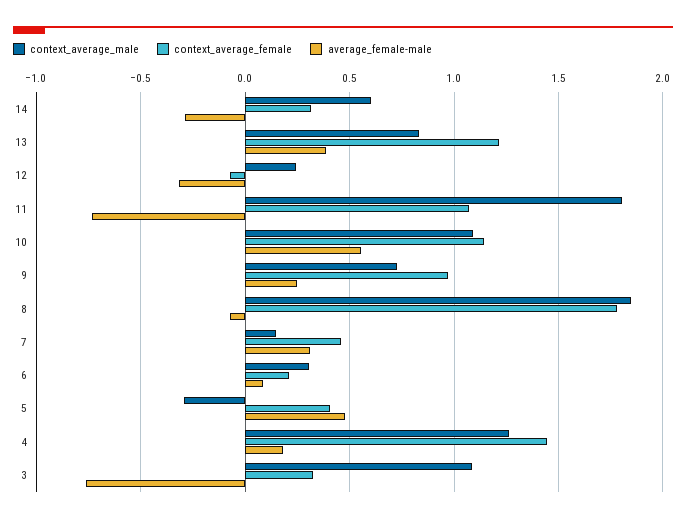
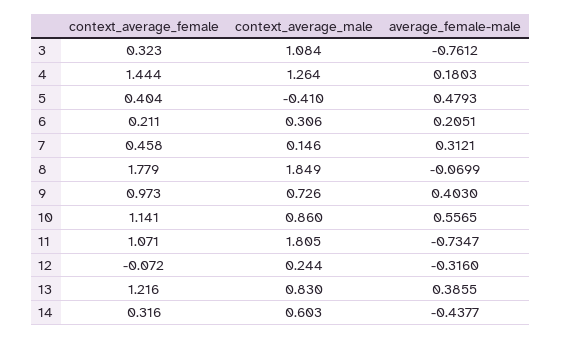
average_female-male, 14: -0.3 -> -0.4377
context_average_male, 10: 1.1 -> 0.86
average_female-male, 9: 0.25 -> 0.403
average_female-male, 6: 0.1 -> 0.2051
context_average_male, 5: -0.3 -> -0.41

